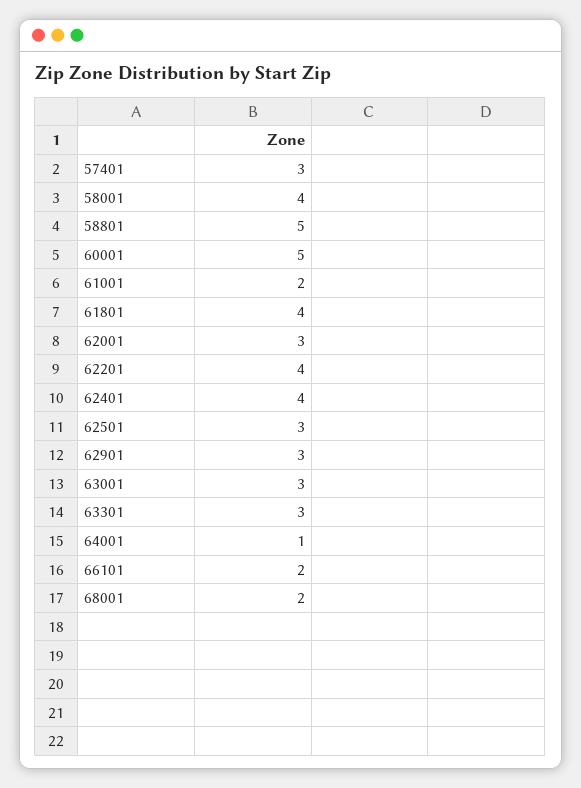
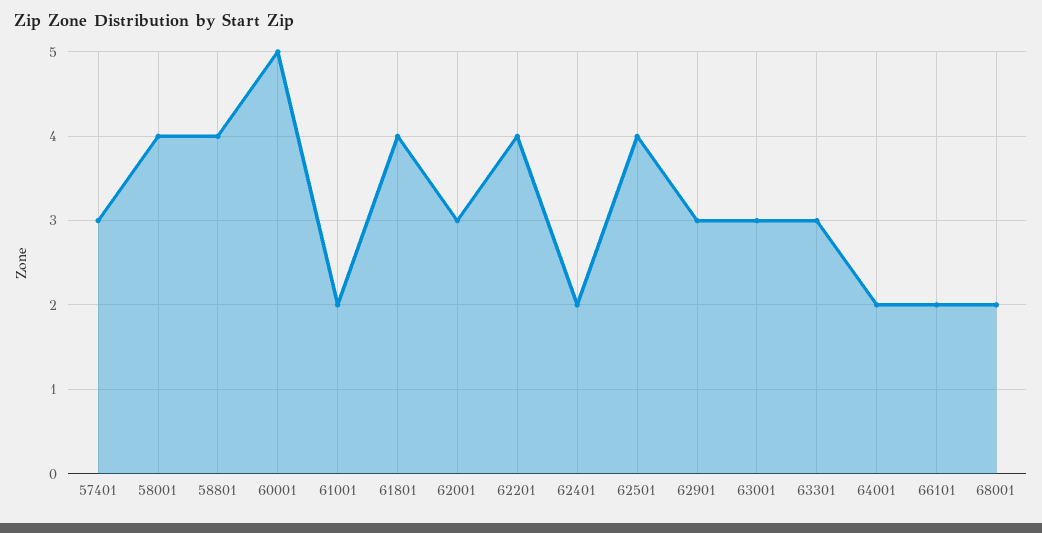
58801: 5 -> 4
62401: 4 -> 2
62501: 3 -> 4
64001: 1 -> 2

